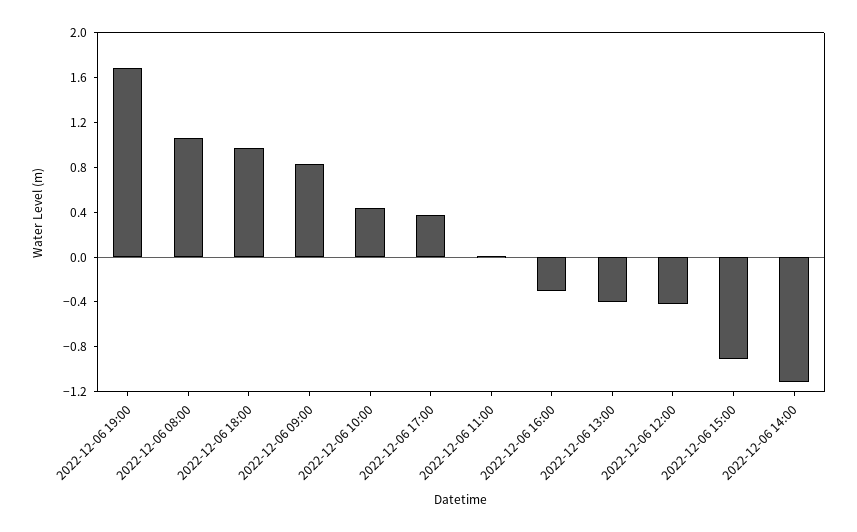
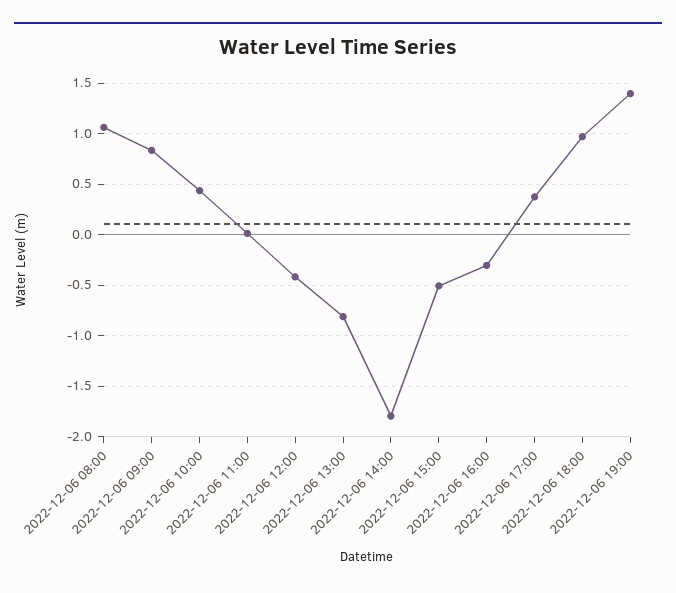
2022-12-06 19:00: 1.7 -> 1.4
2022-12-06 13:00: -0.4 -> -0.8
2022-12-06 15:00: -0.9 -> -0.5
2022-12-06 14:00: -1.1 -> -1.8

